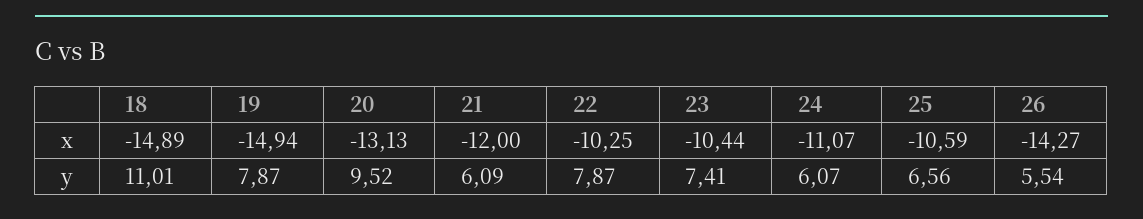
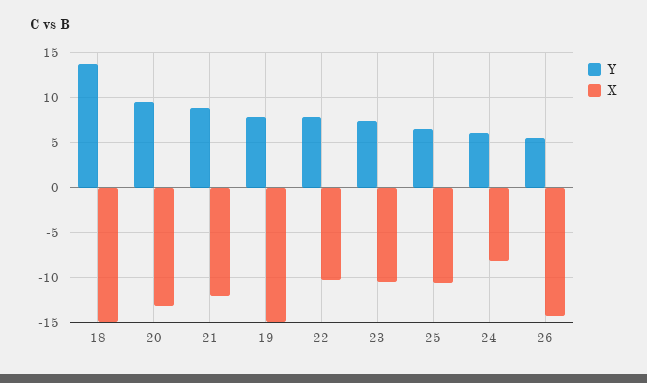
x, 24: -11.07 -> -8
y, 18: 11.01 -> 14
y, 21: 6.09 -> 9

